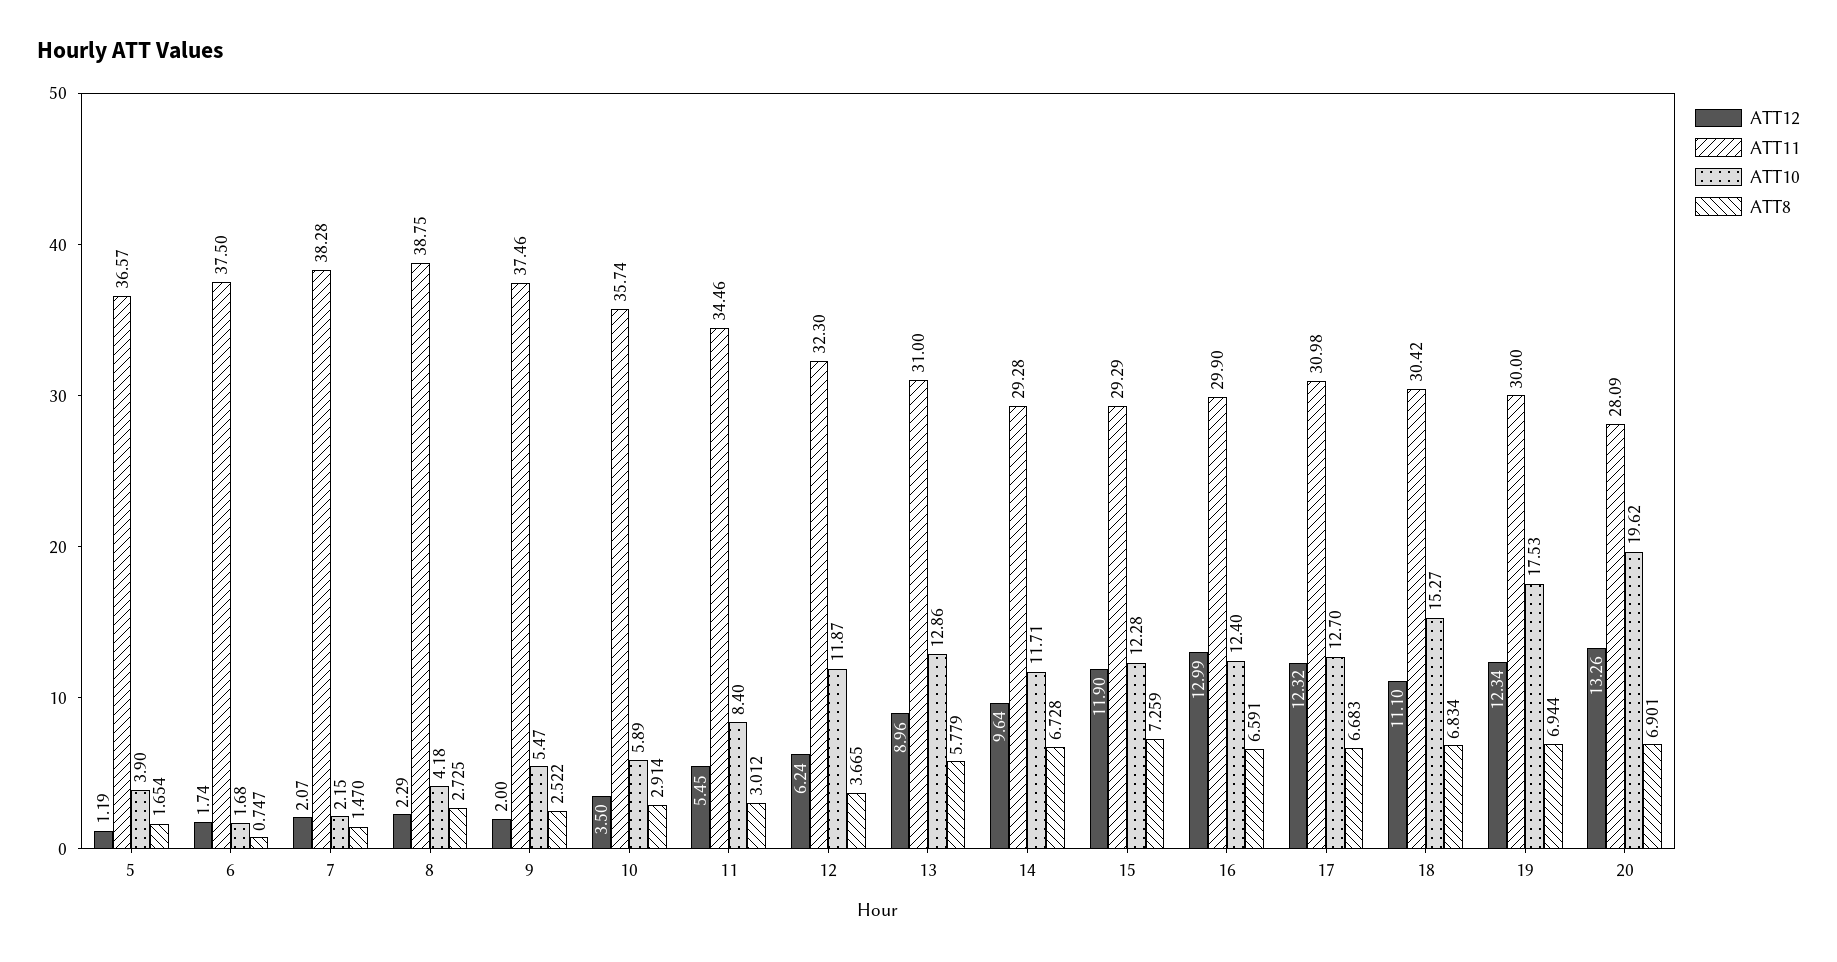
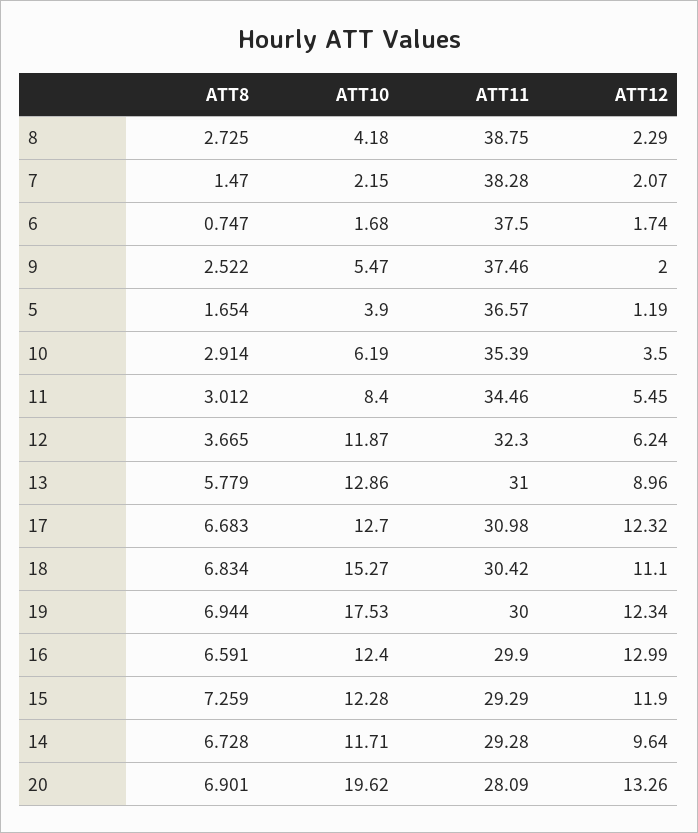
ATT11, 10: 35.74 -> 35.39
ATT10, 10: 5.89 -> 6.19

